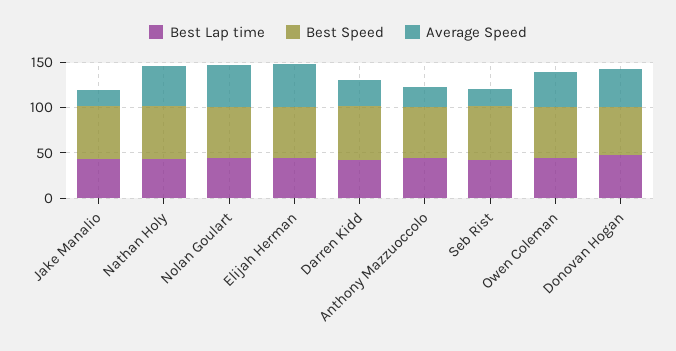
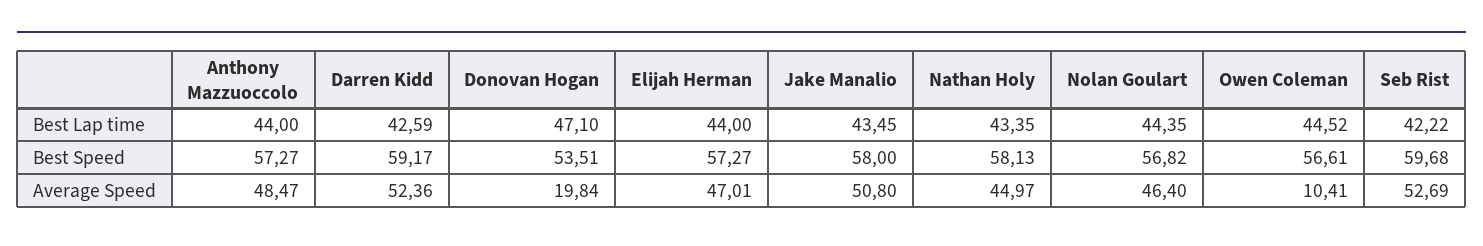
Average Speed, Jake Manalio: 20 -> 50.8
Average Speed, Darren Kidd: 30 -> 52.36
Average Speed, Anthony Mazzuoccolo: 20 -> 48.47
Average Speed, Seb Rist: 20 -> 52.69
Average Speed, Owen Coleman: 40 -> 10.41
Average Speed, Donovan Hogan: 40 -> 19.84

